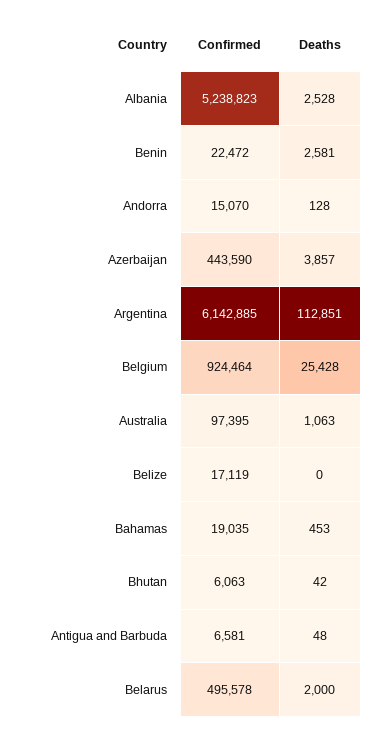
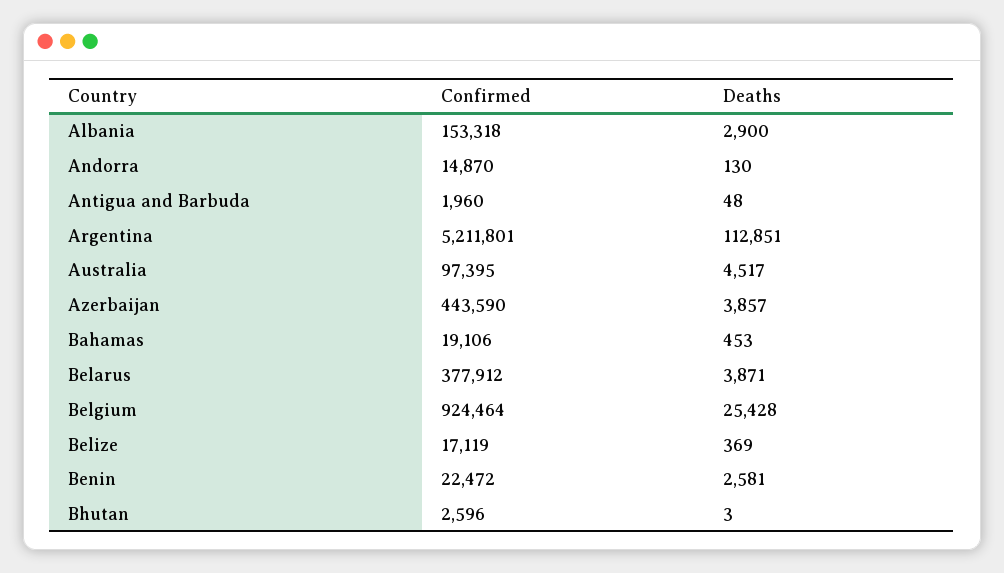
Confirmed, Albania: 5238823 -> 153318
Deaths, Albania: 2528 -> 2900
Confirmed, Andorra: 15070 -> 14870
Deaths, Andorra: 128 -> 130
Confirmed, Argentina: 6142885 -> 5211801
Deaths, Australia: 1063 -> 4517
Deaths, Belize: 0 -> 369
Confirmed, Bahamas: 19035 -> 19106
Confirmed, Bhutan: 6063 -> 2596
Deaths, Bhutan: 42 -> 3
Confirmed, Antigua and Barbuda: 6581 -> 1960
Confirmed, Belarus: 495578 -> 377912
Deaths, Belarus: 2000 -> 3871

